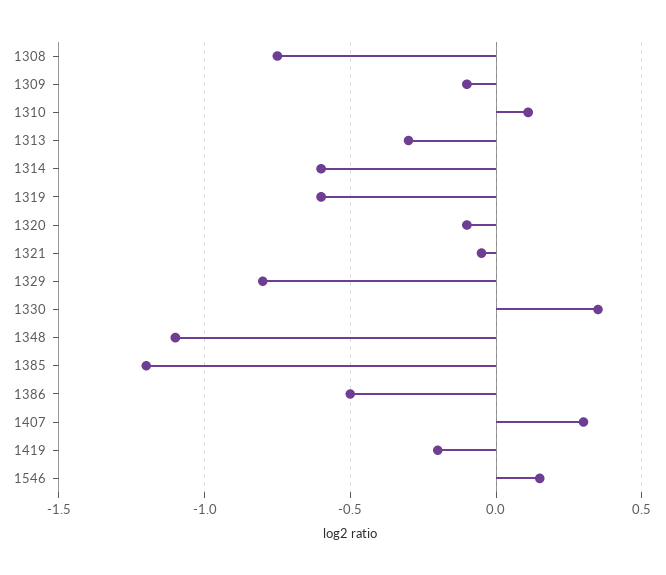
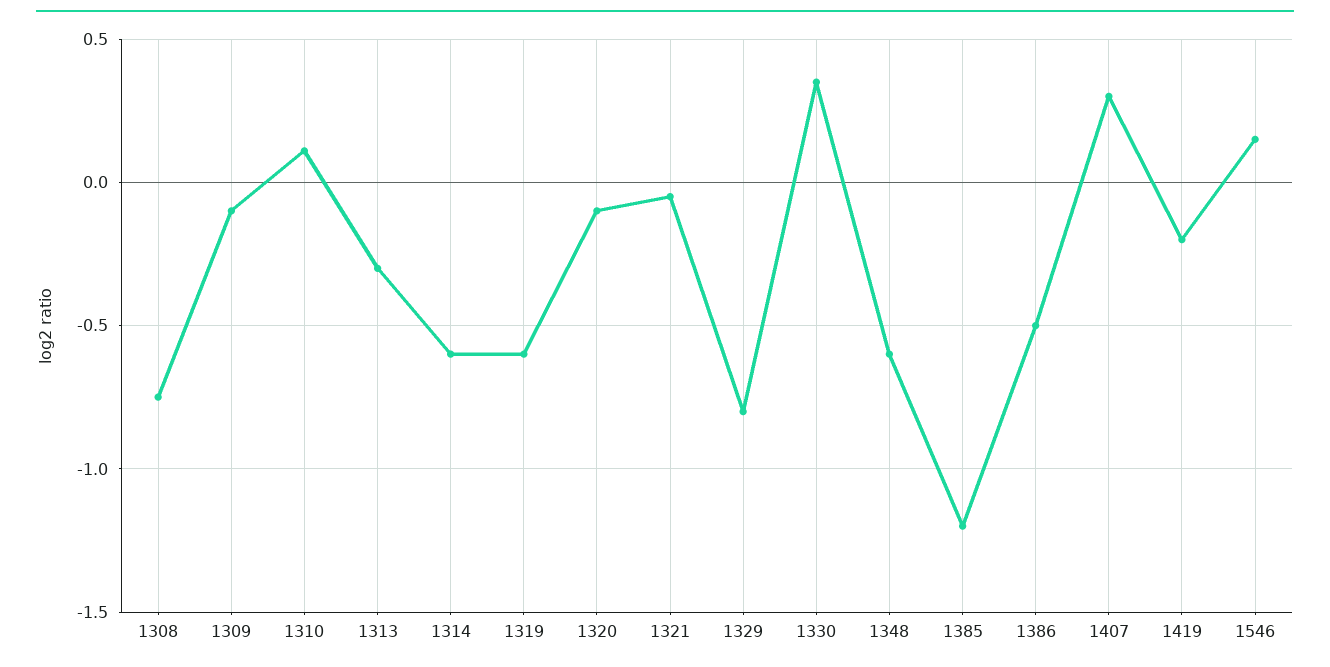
1348: -1.1 -> -0.6

